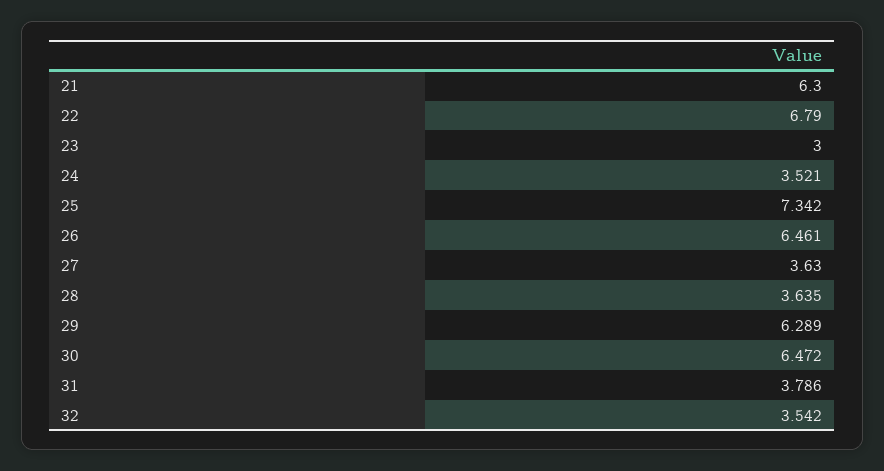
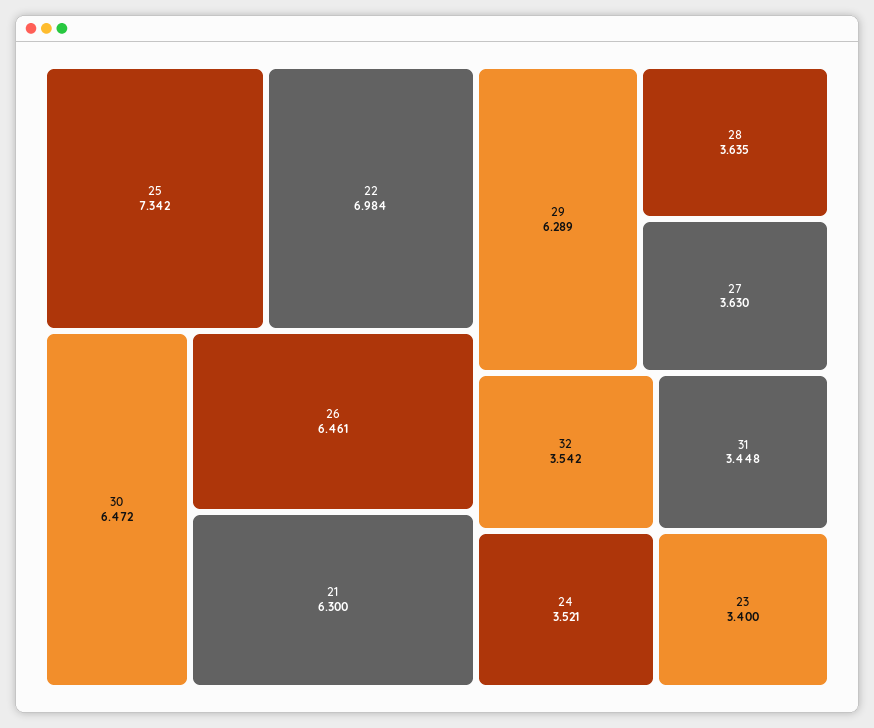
22: 6.79 -> 6.984
23: 3 -> 3.4
31: 3.786 -> 3.448

